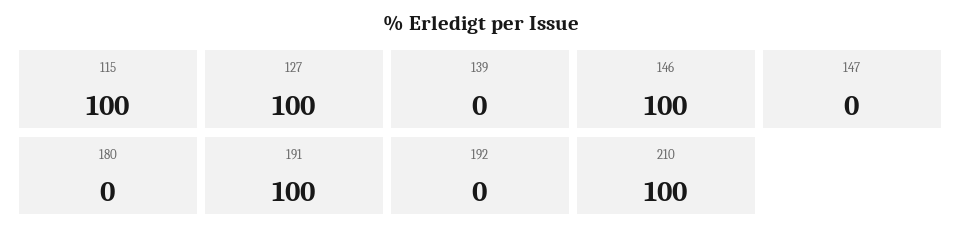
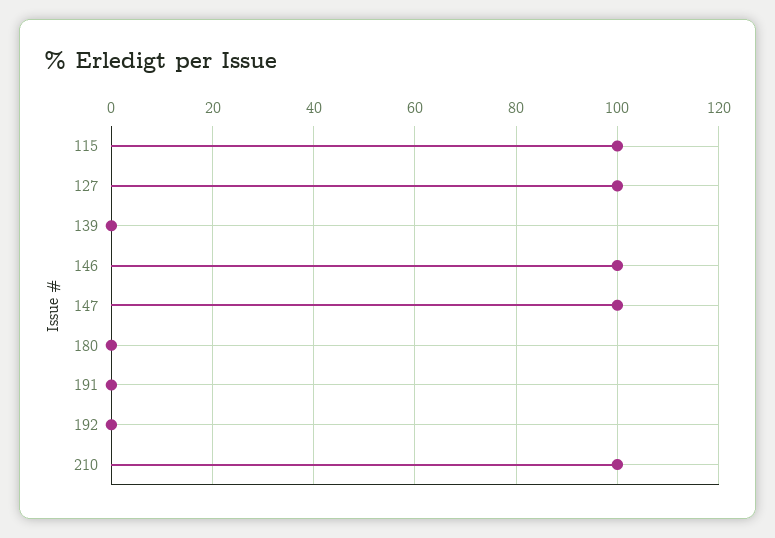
147: 0 -> 100
191: 100 -> 0

